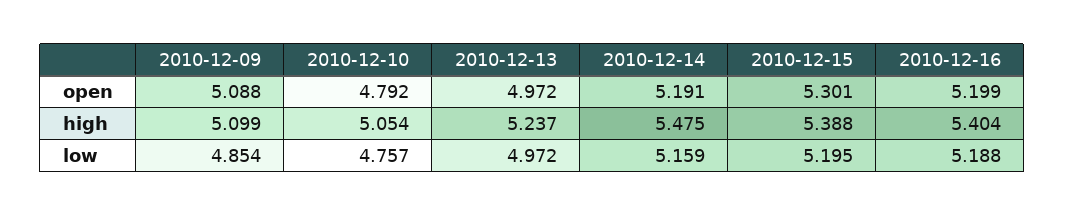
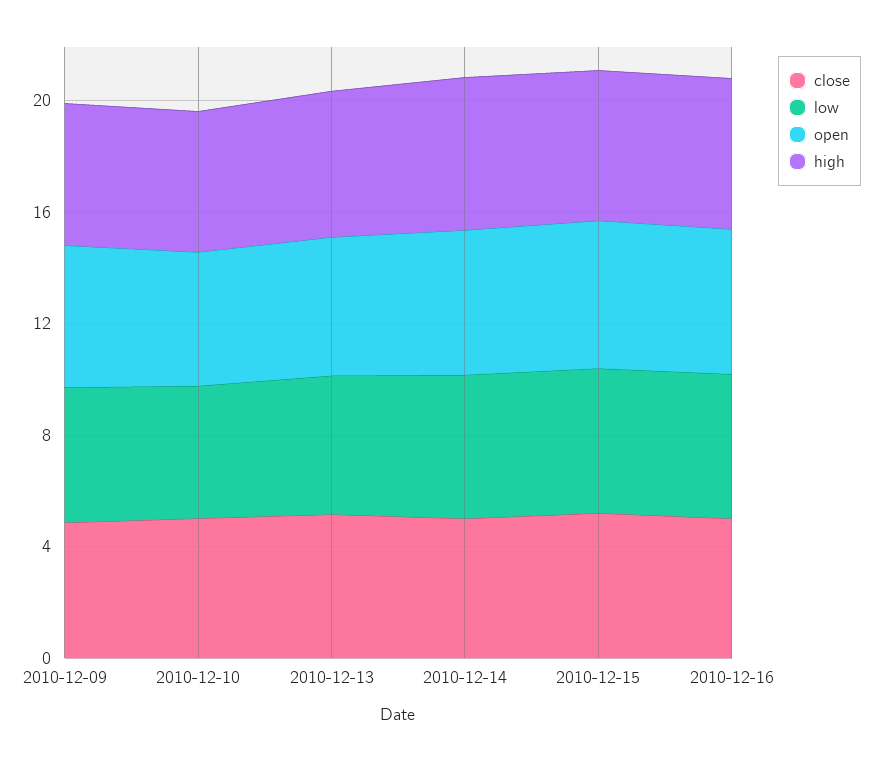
close, 2010-12-09: none -> 5
close, 2010-12-10: none -> 5
close, 2010-12-13: none -> 5
close, 2010-12-14: none -> 5
close, 2010-12-15: none -> 5
close, 2010-12-16: none -> 5

